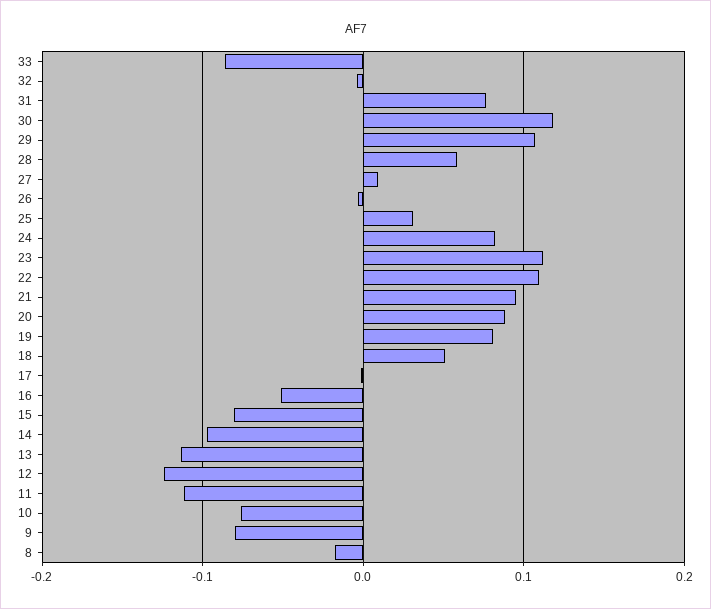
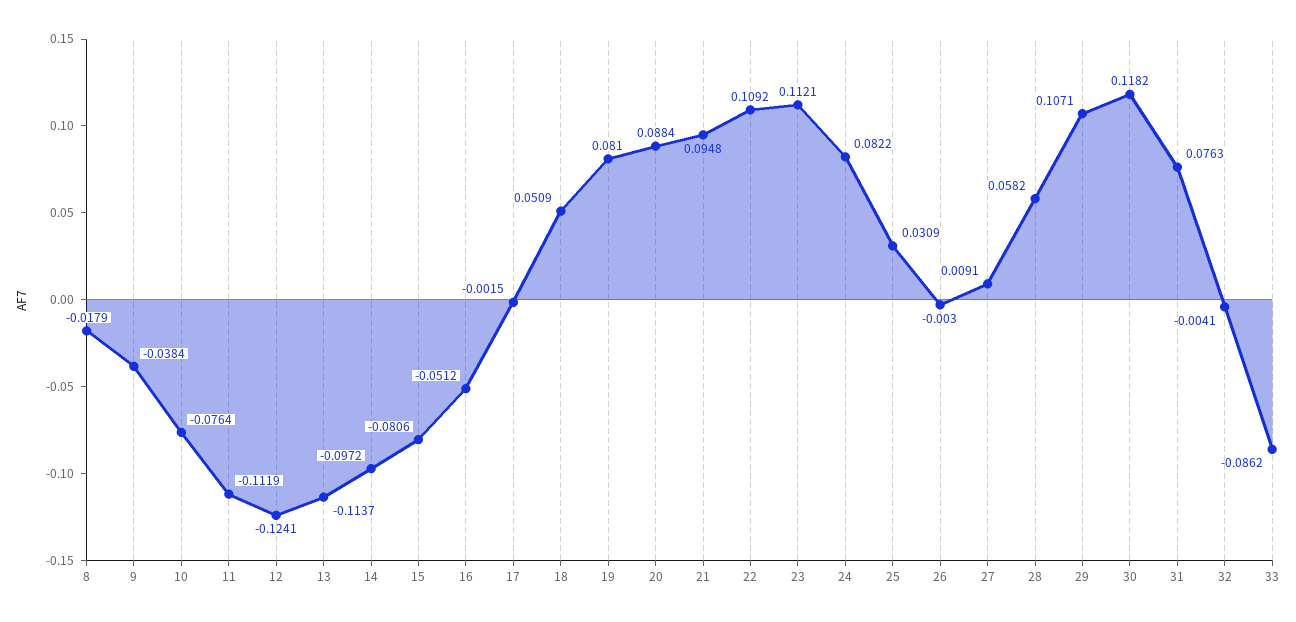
9: -0.08 -> -0.0384

